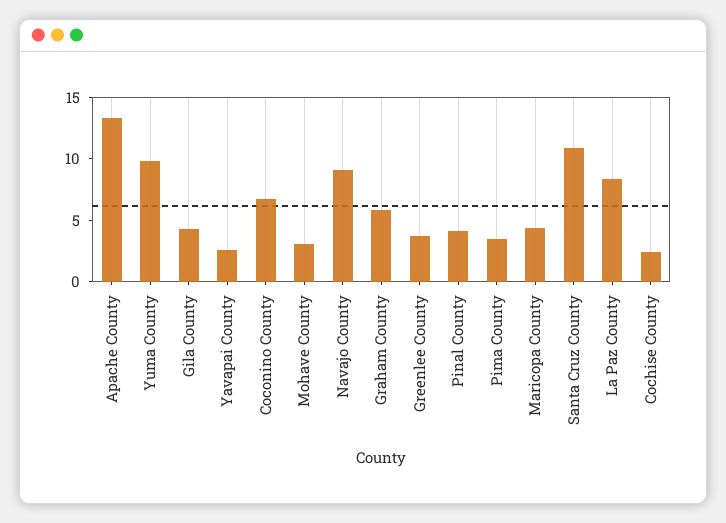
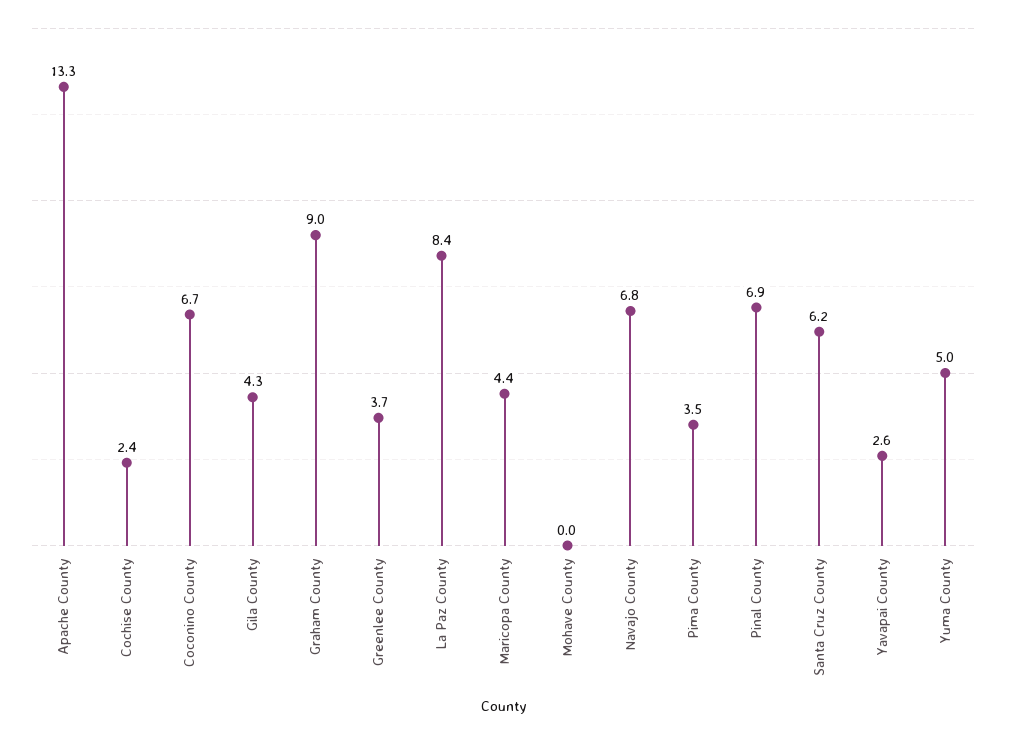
Yuma County: 10 -> 5
Mohave County: 3 -> 0
Navajo County: 9 -> 6.8
Graham County: 6 -> 9
Pinal County: 4 -> 6.9
Santa Cruz County: 11 -> 6.2

